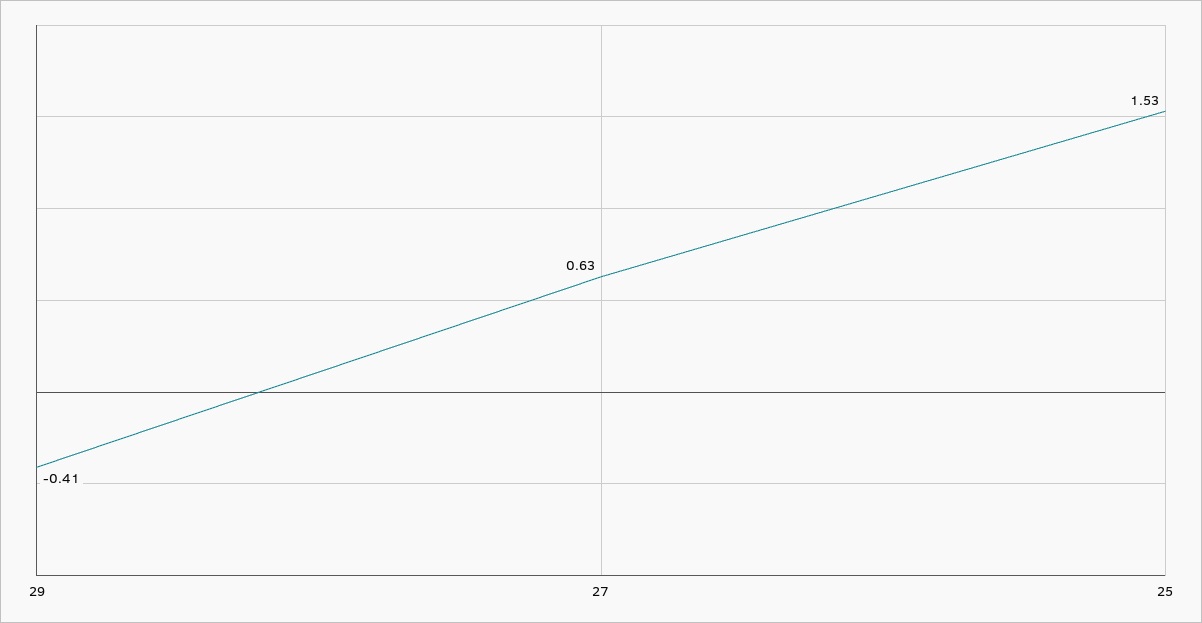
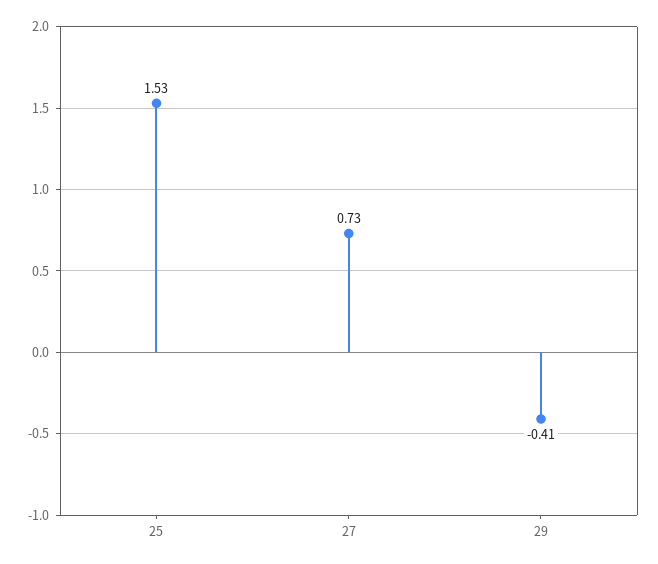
27: 0.63 -> 0.73

